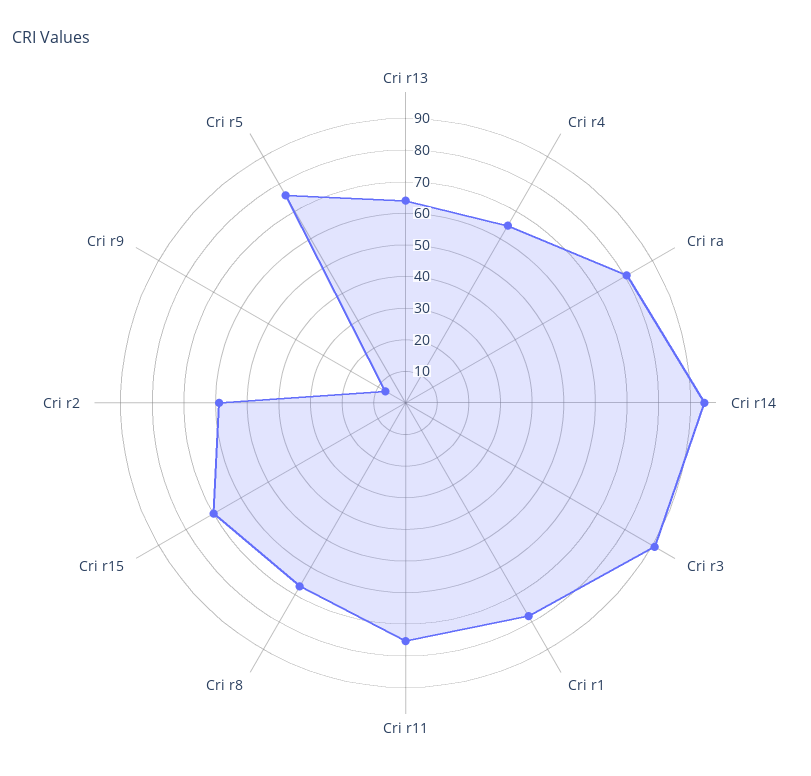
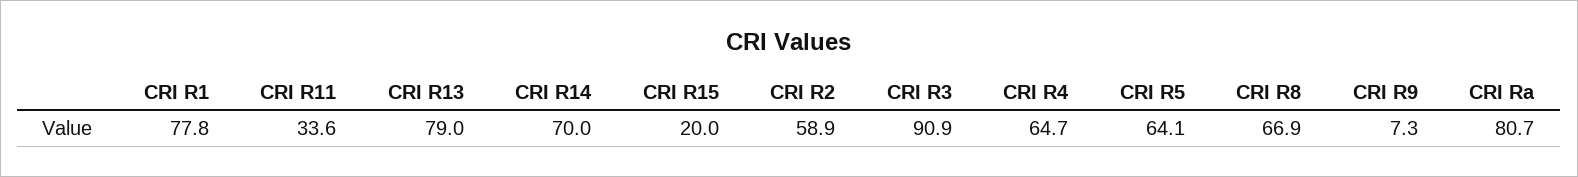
Cri r13: 65 -> 79
Cri r14: 95 -> 70
Cri r11: 75 -> 33.6
Cri r15: 70 -> 20
Cri r5: 75 -> 64.1

